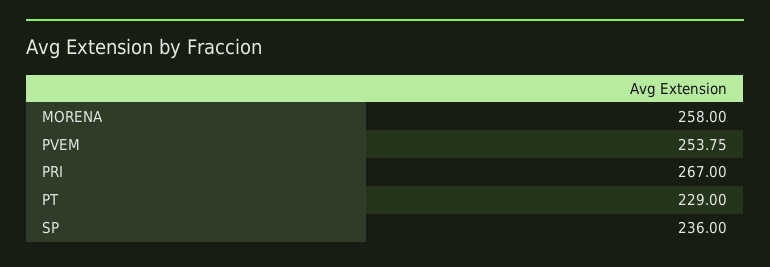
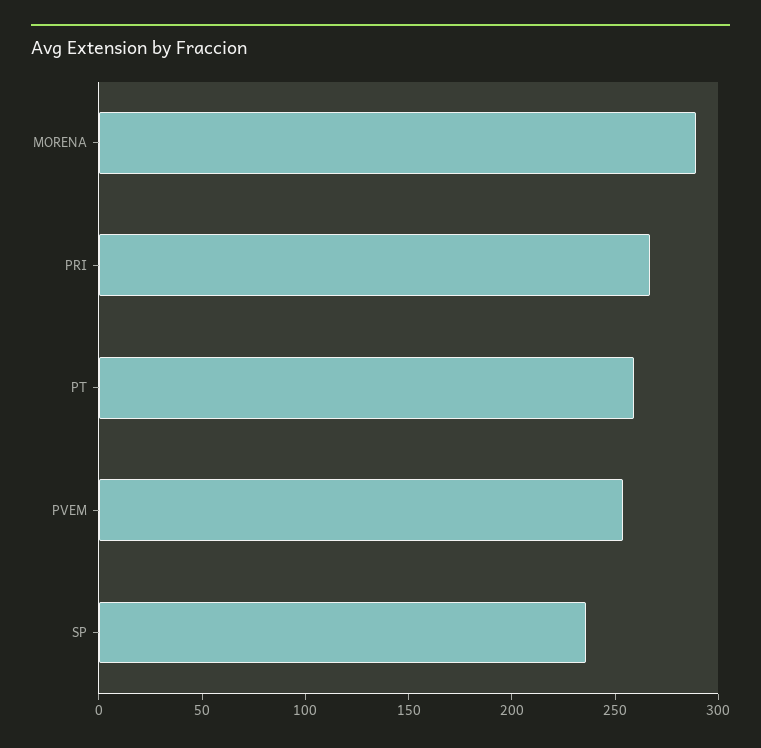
MORENA: 258 -> 290
PT: 229 -> 260

